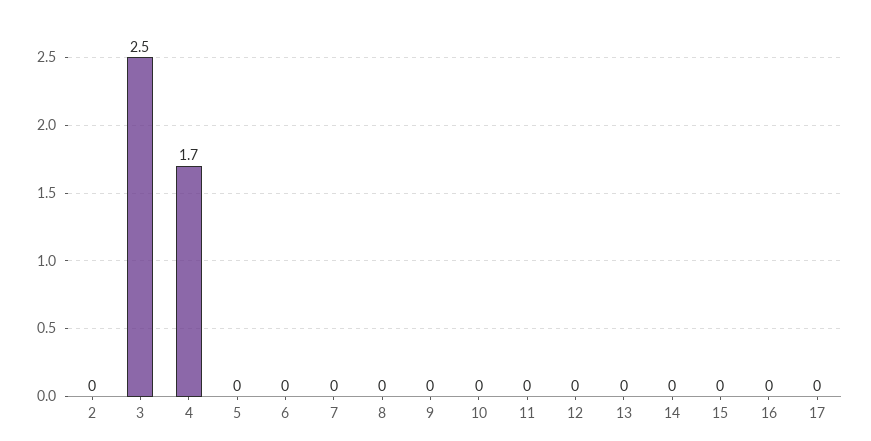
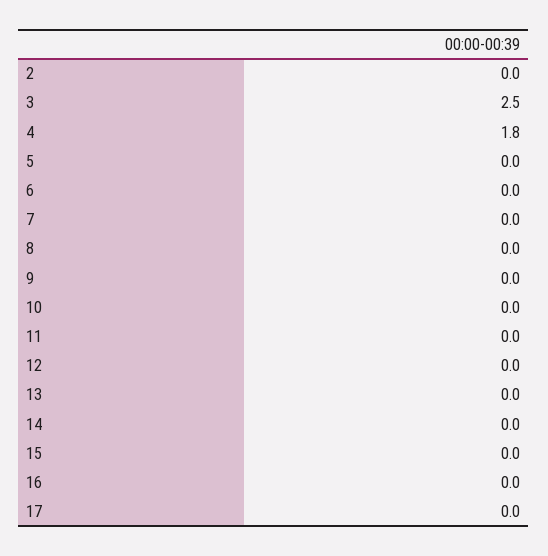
4: 1.7 -> 1.8

